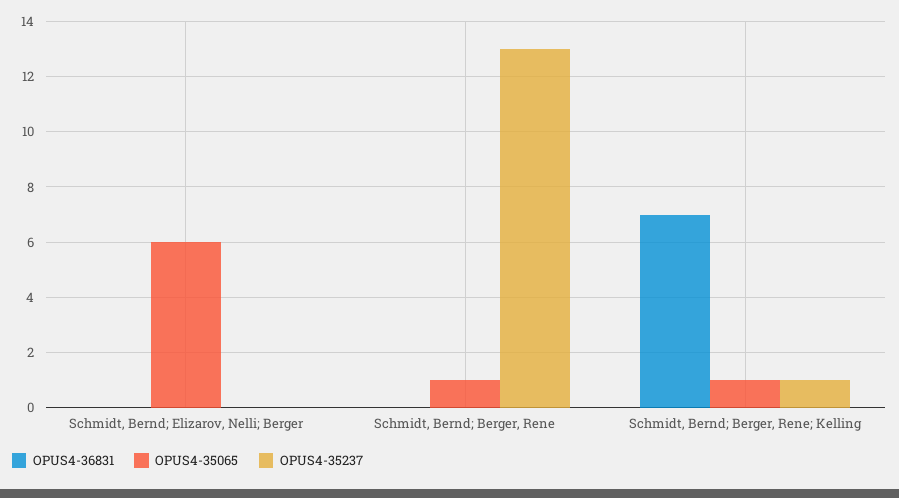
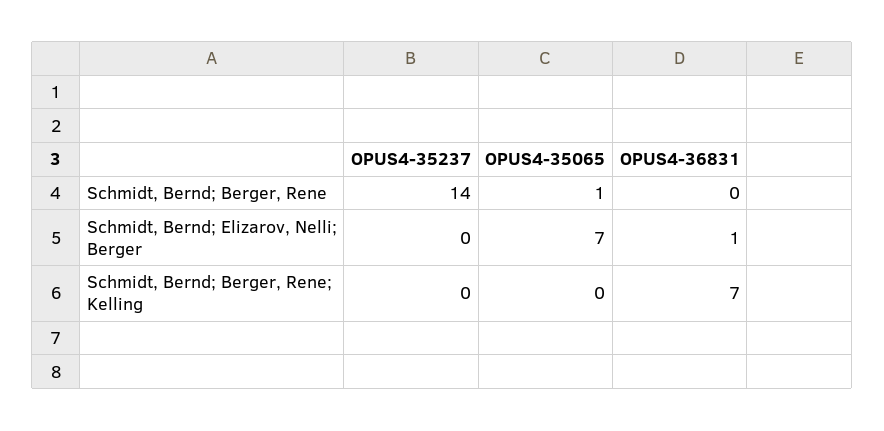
OPUS4-36831, Schmidt, Bernd; Elizarov, Nelli; Berger: 0 -> 1
OPUS4-35065, Schmidt, Bernd; Elizarov, Nelli; Berger: 6 -> 7
OPUS4-35237, Schmidt, Bernd; Berger, Rene: 13 -> 14
OPUS4-35065, Schmidt, Bernd; Berger, Rene; Kelling: 1 -> 0
OPUS4-35237, Schmidt, Bernd; Berger, Rene; Kelling: 1 -> 0

